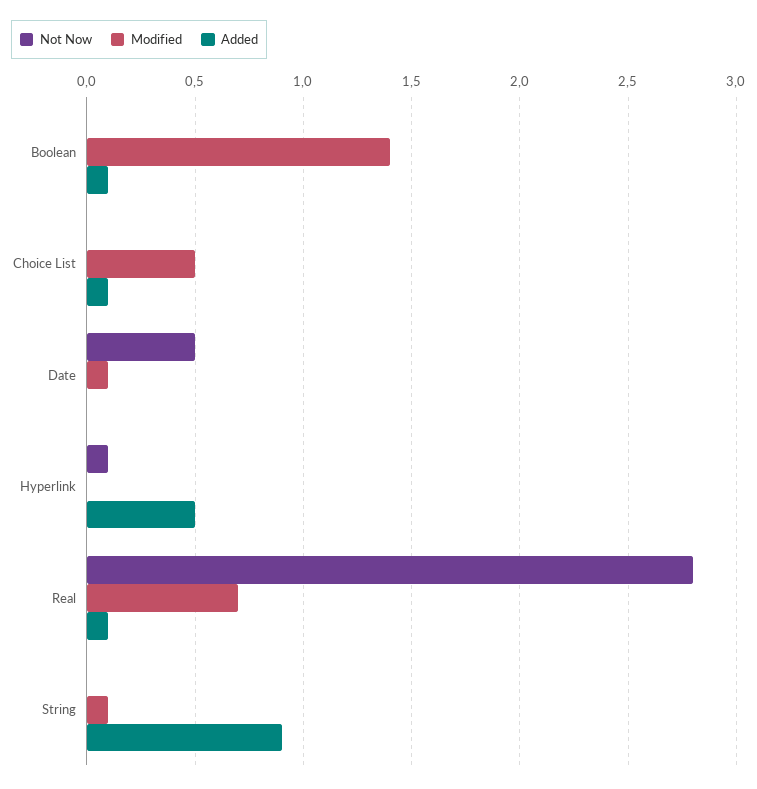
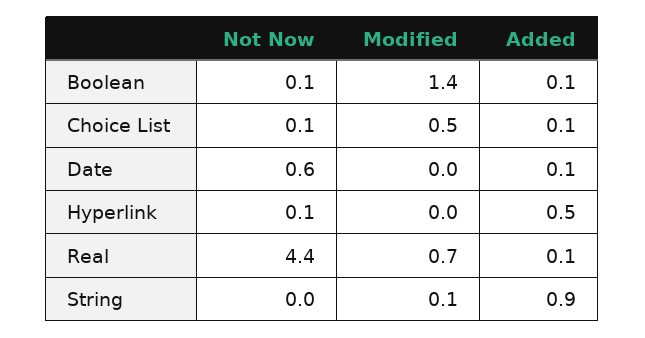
Not Now, Boolean: 0 -> 0.1
Not Now, Choice List: 0 -> 0.1
Not Now, Date: 0.5 -> 0.6
Modified, Date: 0.1 -> 0
Added, Date: 0 -> 0.1
Not Now, Real: 2.8 -> 4.4

